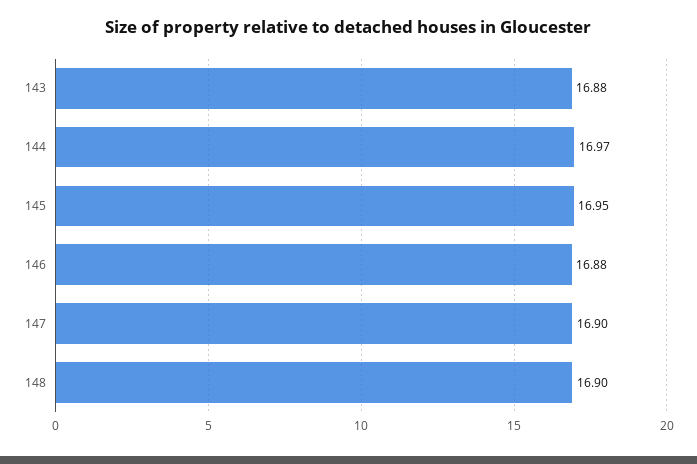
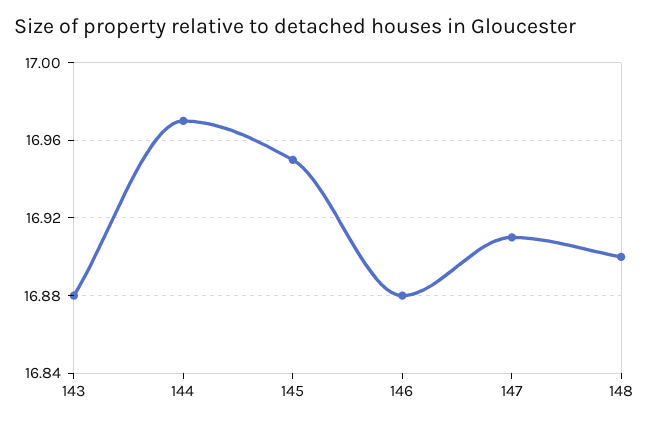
147: 16.9 -> 16.91

